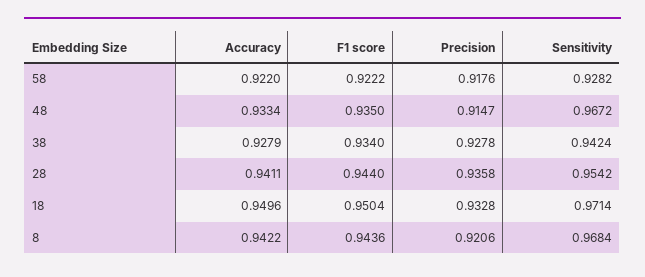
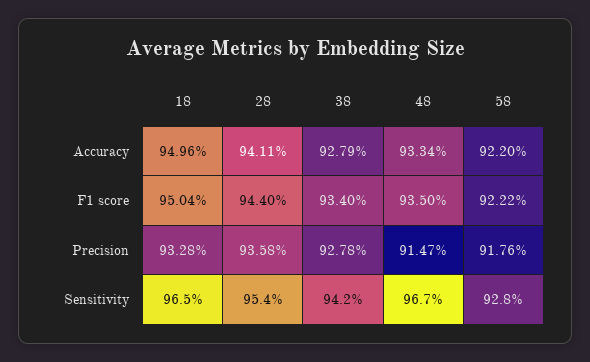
Sensitivity, 18: 0.9714 -> 0.965
Accuracy, 8: 0.9422 -> none
F1 score, 8: 0.9436 -> none
Precision, 8: 0.9206 -> none
Sensitivity, 8: 0.9684 -> none

